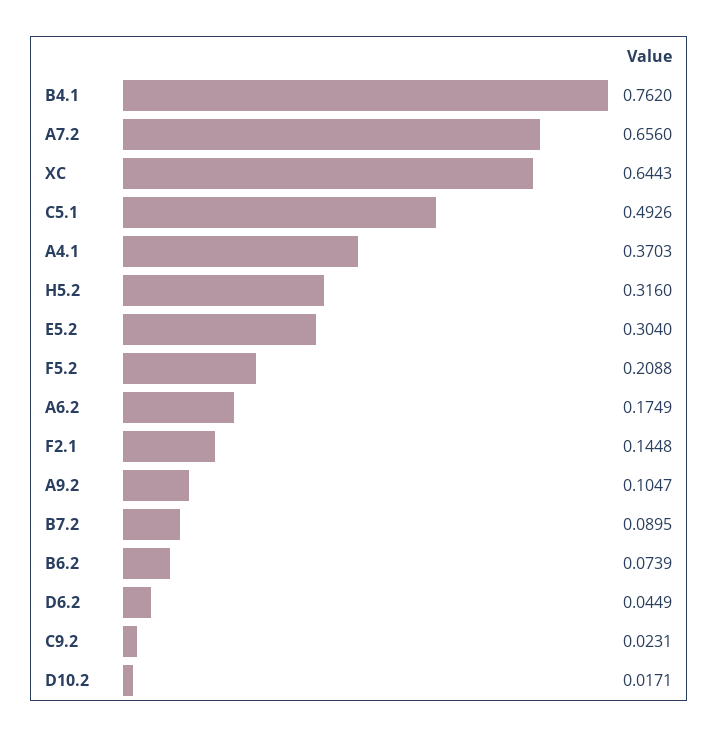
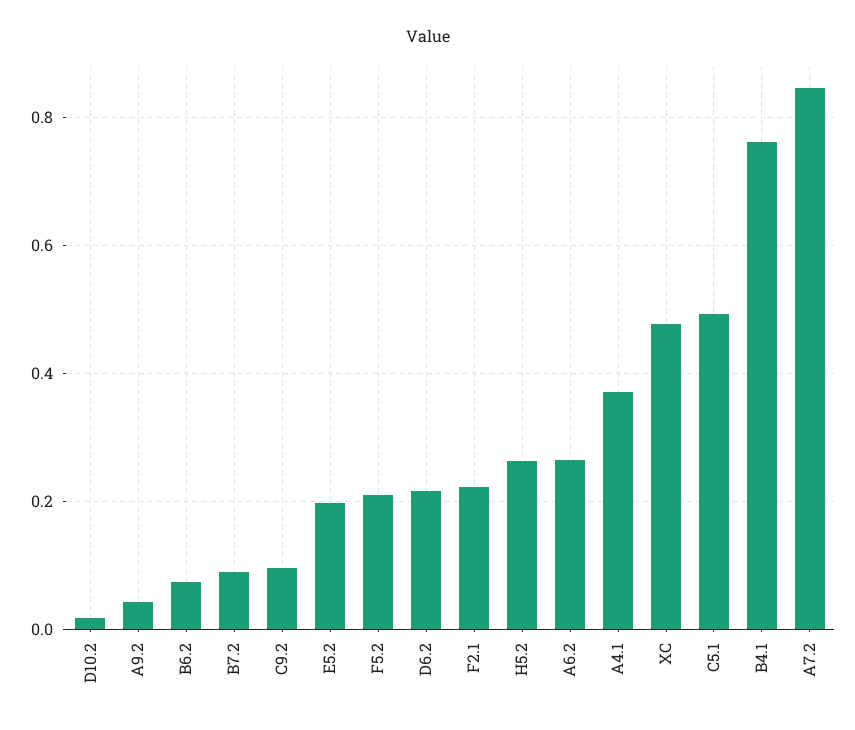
A7.2: 0.656 -> 0.84
XC: 0.6443 -> 0.48
H5.2: 0.316 -> 0.26
E5.2: 0.304 -> 0.2
A6.2: 0.1749 -> 0.26
F2.1: 0.1448 -> 0.22
A9.2: 0.1047 -> 0.04
D6.2: 0.0449 -> 0.22
C9.2: 0.0231 -> 0.1

